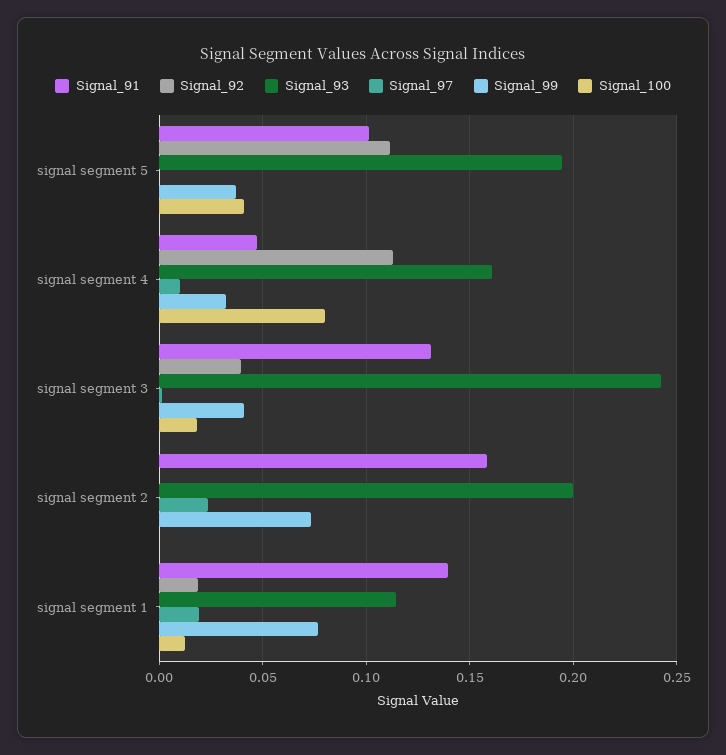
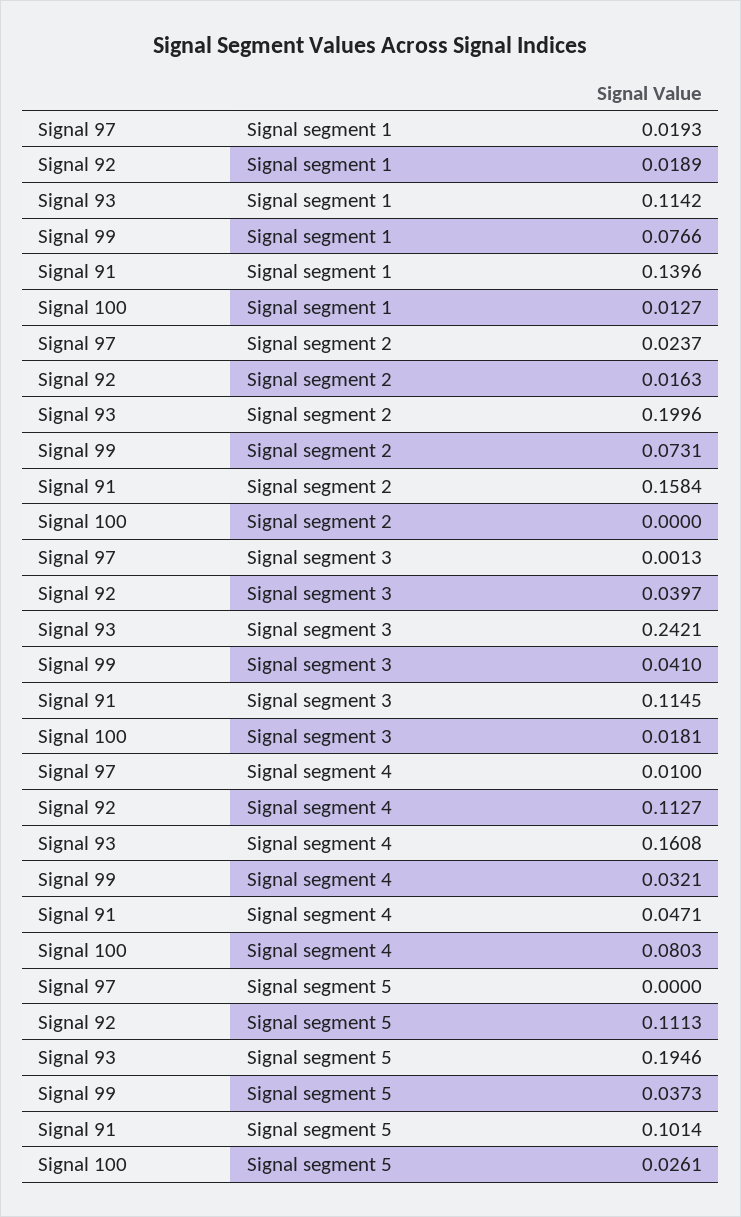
Signal_100, signal segment 5: 0.04 -> 0.0261
Signal_91, signal segment 3: 0.13 -> 0.1145
Signal_92, signal segment 2: 0 -> 0.0163

